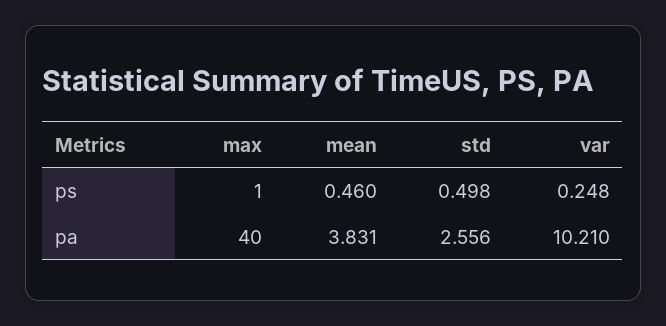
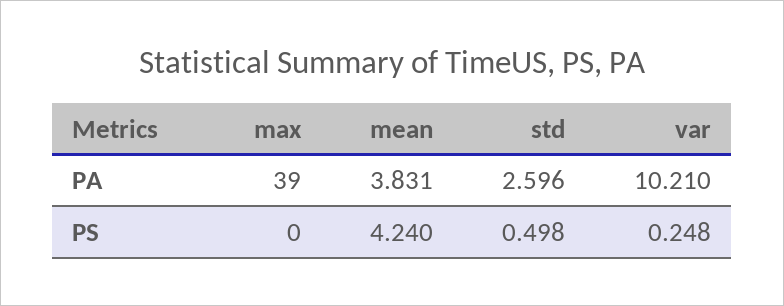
max, ps: 1 -> 0
mean, ps: 0.46 -> 4.24
max, pa: 40 -> 39
std, pa: 2.556 -> 2.596

